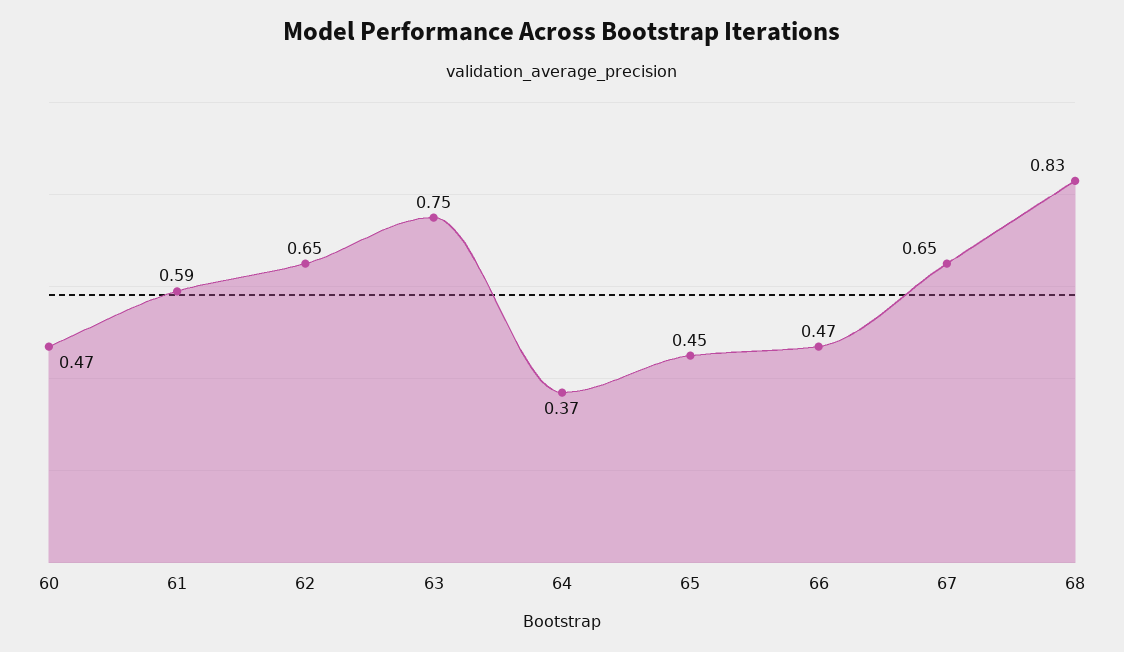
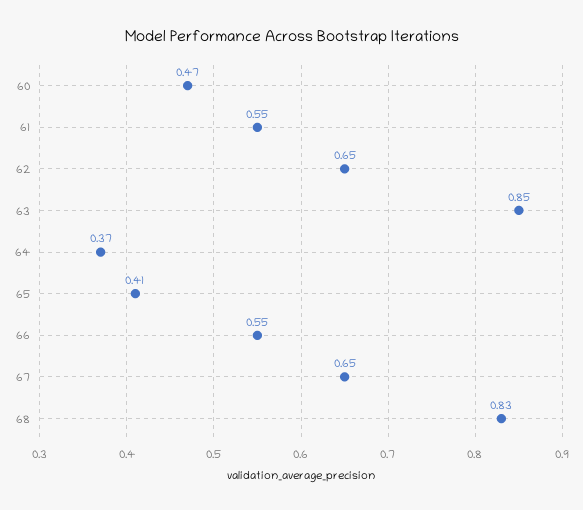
61: 0.59 -> 0.55
63: 0.75 -> 0.85
65: 0.45 -> 0.41
66: 0.47 -> 0.55

